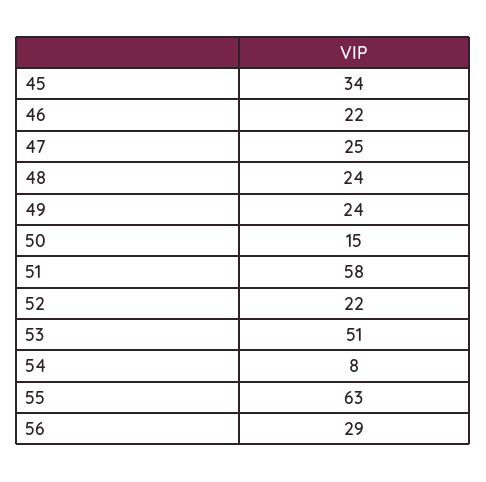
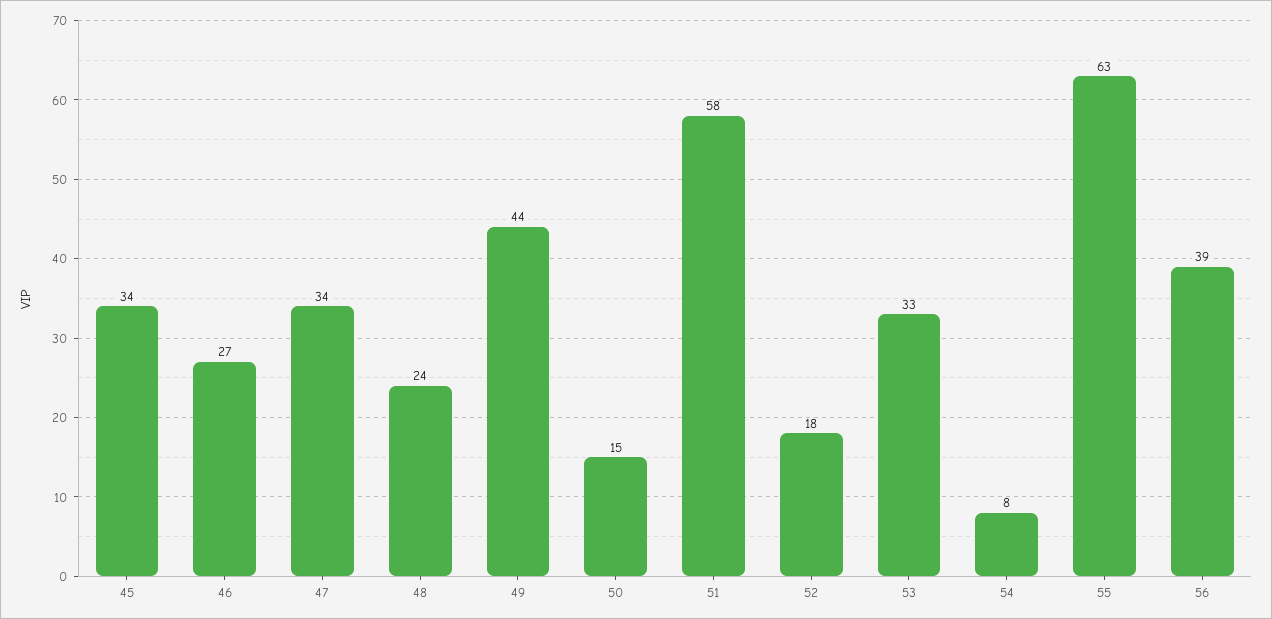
46: 22 -> 27
47: 25 -> 34
49: 24 -> 44
52: 22 -> 18
53: 51 -> 33
56: 29 -> 39

